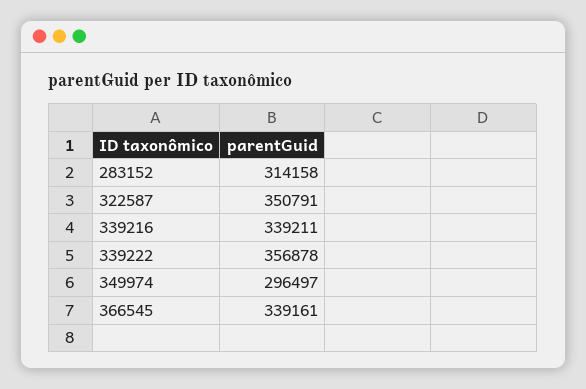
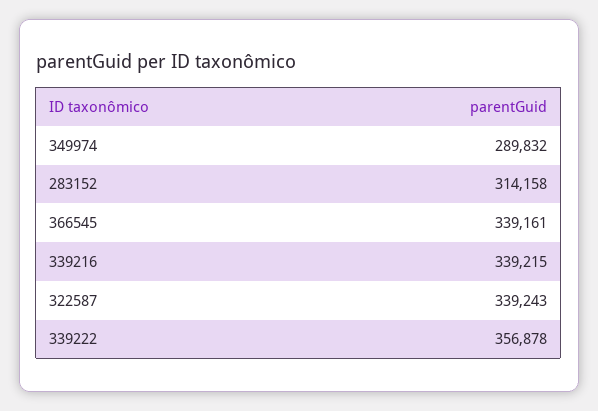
322587: 350791 -> 339243
339216: 339211 -> 339215
349974: 296497 -> 289832

